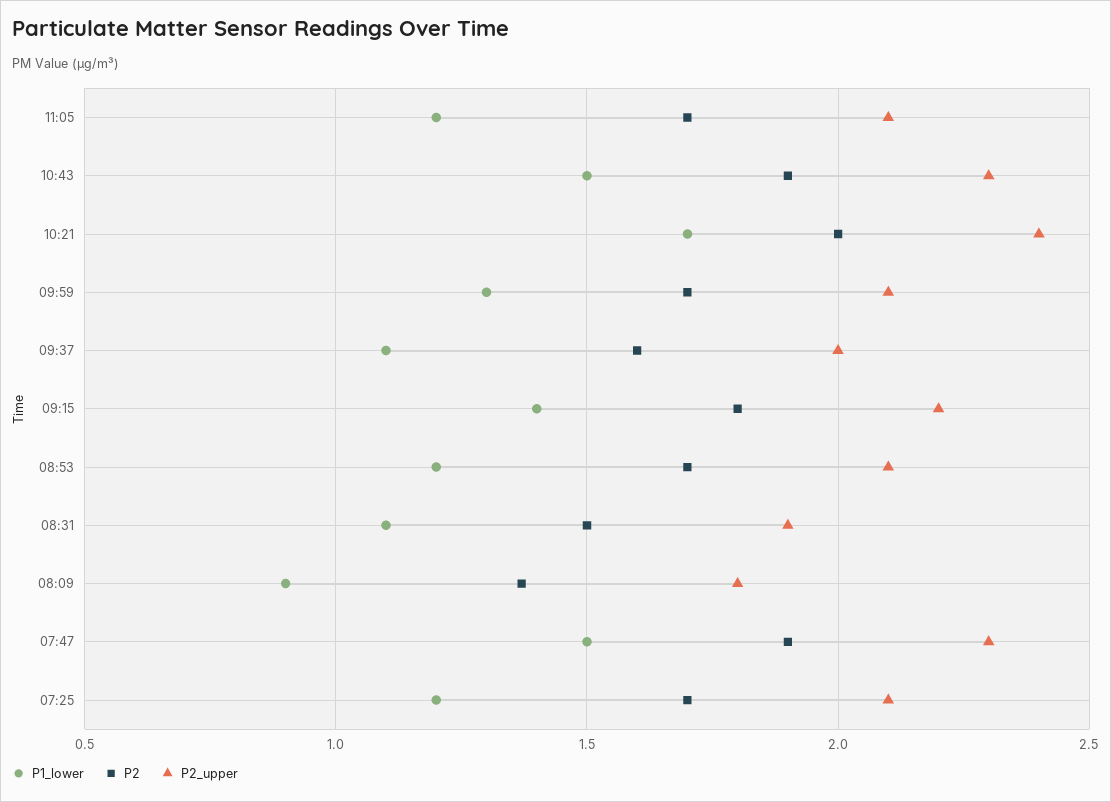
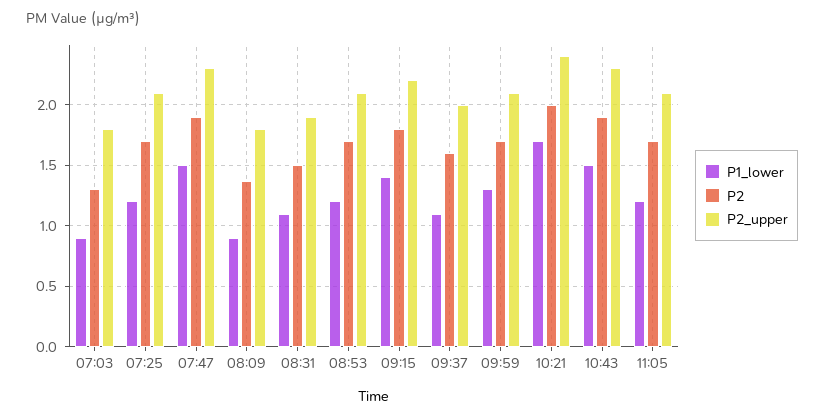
P1_lower, 07:03: none -> 0.9
P2, 07:03: none -> 1.3
P2_upper, 07:03: none -> 1.8

